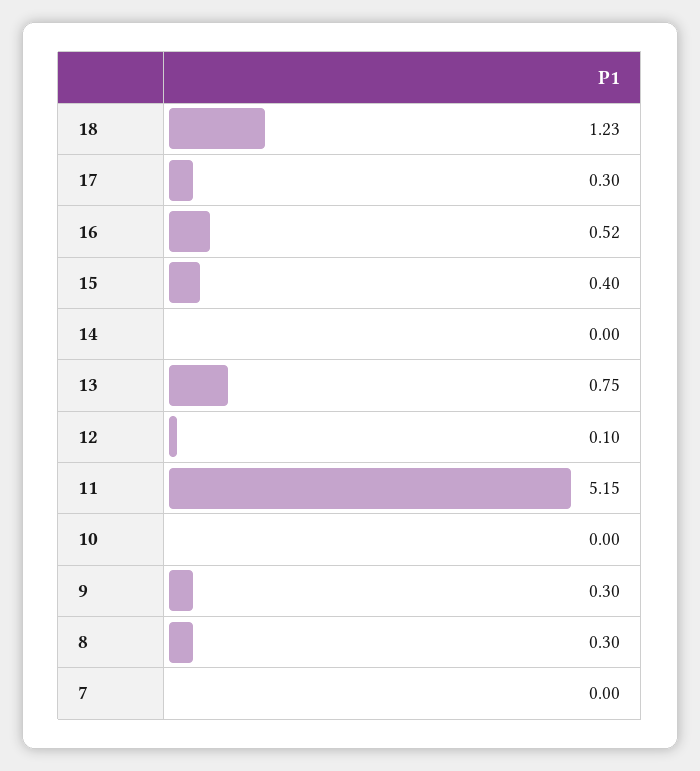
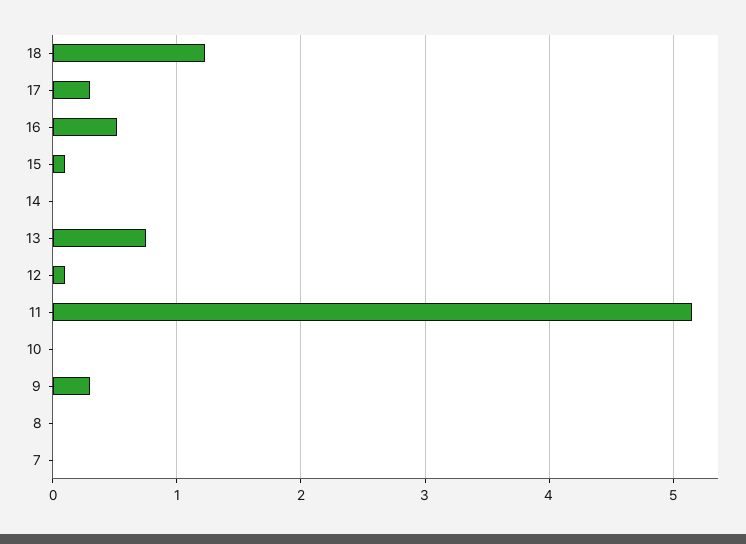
15: 0.4 -> 0.1
8: 0.3 -> 0

